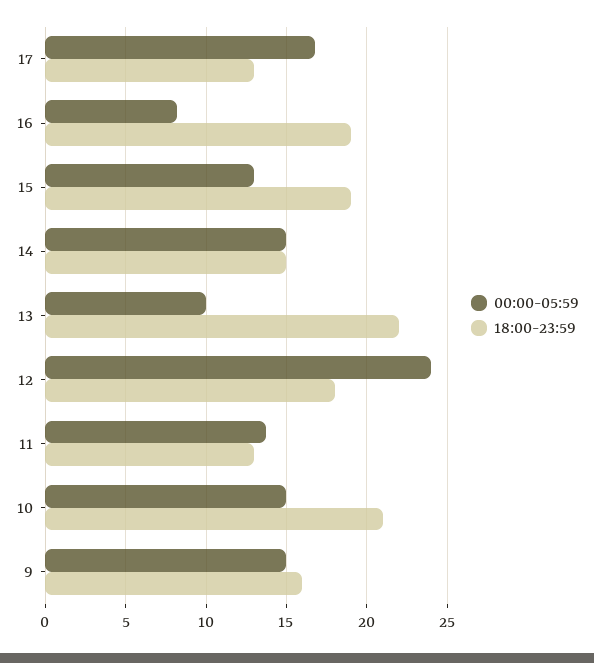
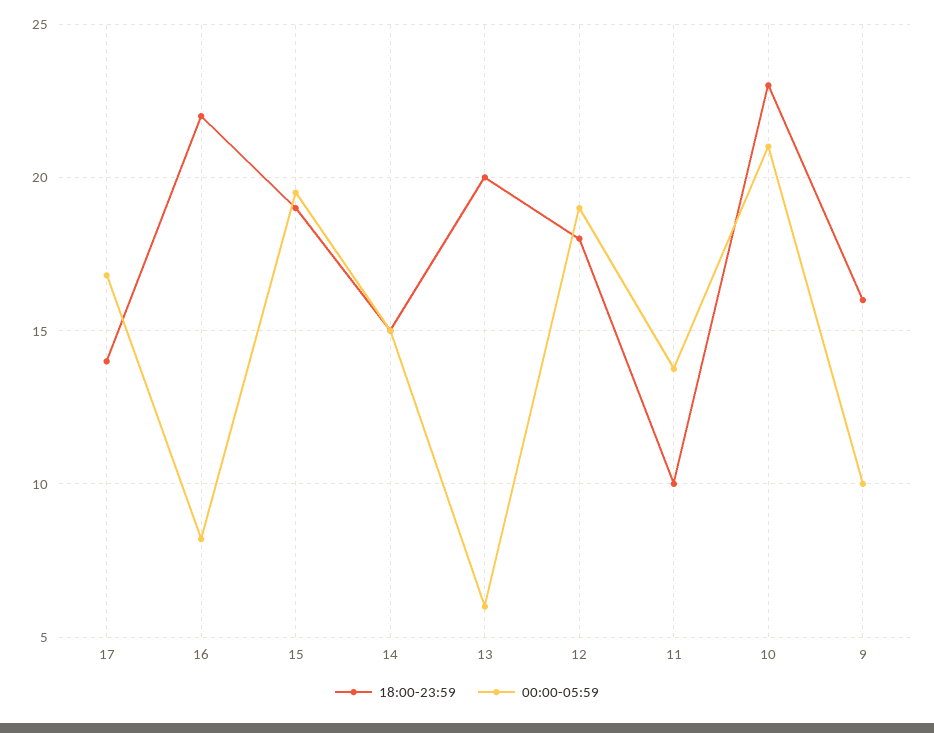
18:00-23:59, 17: 13 -> 14
18:00-23:59, 16: 19 -> 22
00:00-05:59, 15: 13 -> 19.5
00:00-05:59, 13: 10 -> 6
18:00-23:59, 13: 22 -> 20
00:00-05:59, 12: 24 -> 19
18:00-23:59, 11: 13 -> 10
00:00-05:59, 10: 15 -> 21
18:00-23:59, 10: 21 -> 23
00:00-05:59, 9: 15 -> 10

